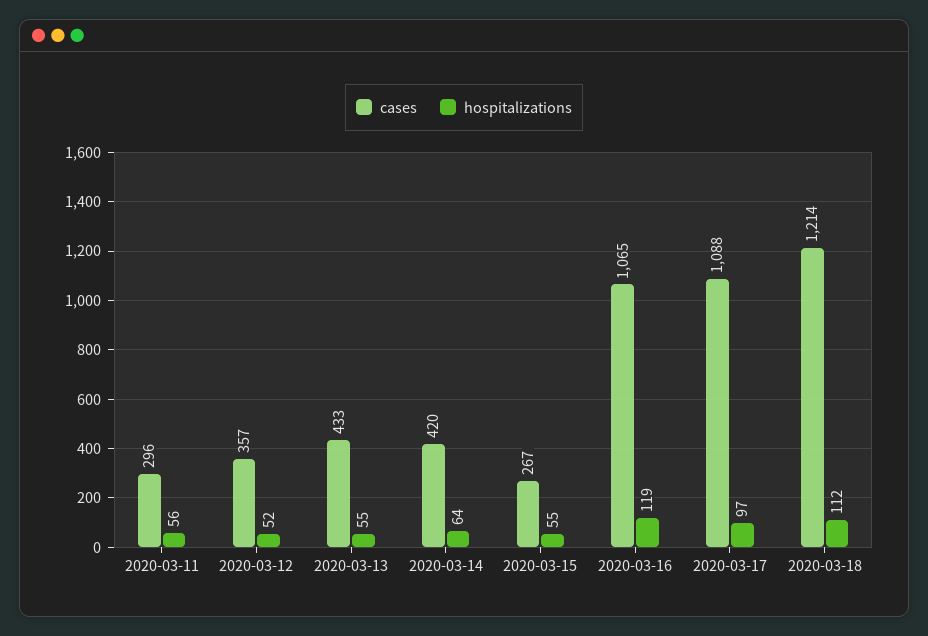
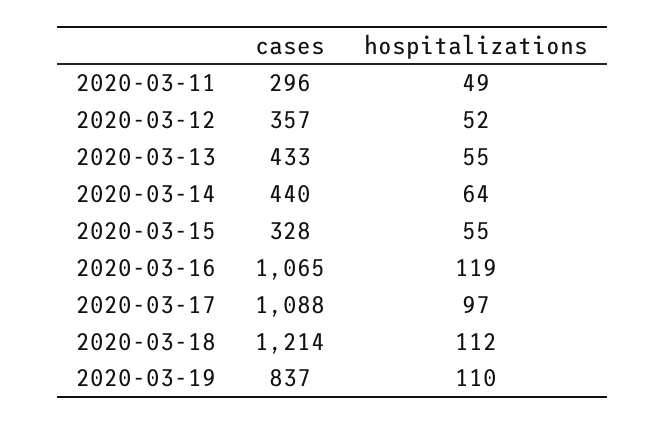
hospitalizations, 2020-03-11: 56 -> 49
cases, 2020-03-14: 420 -> 440
cases, 2020-03-15: 267 -> 328
cases, 2020-03-19: none -> 837
hospitalizations, 2020-03-19: none -> 110

